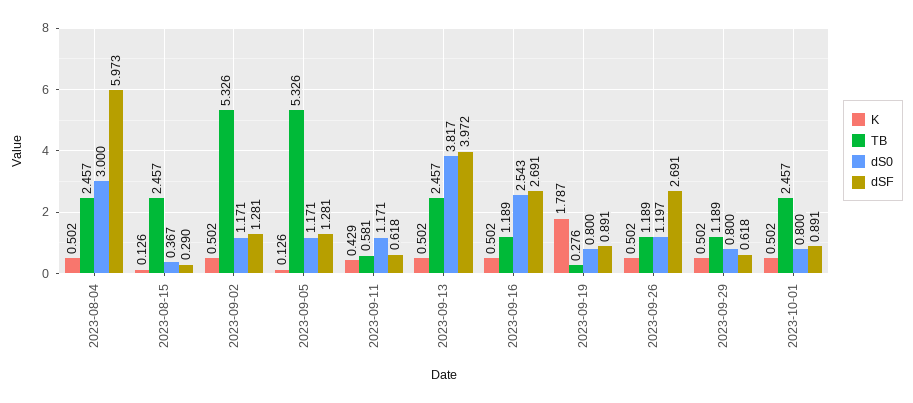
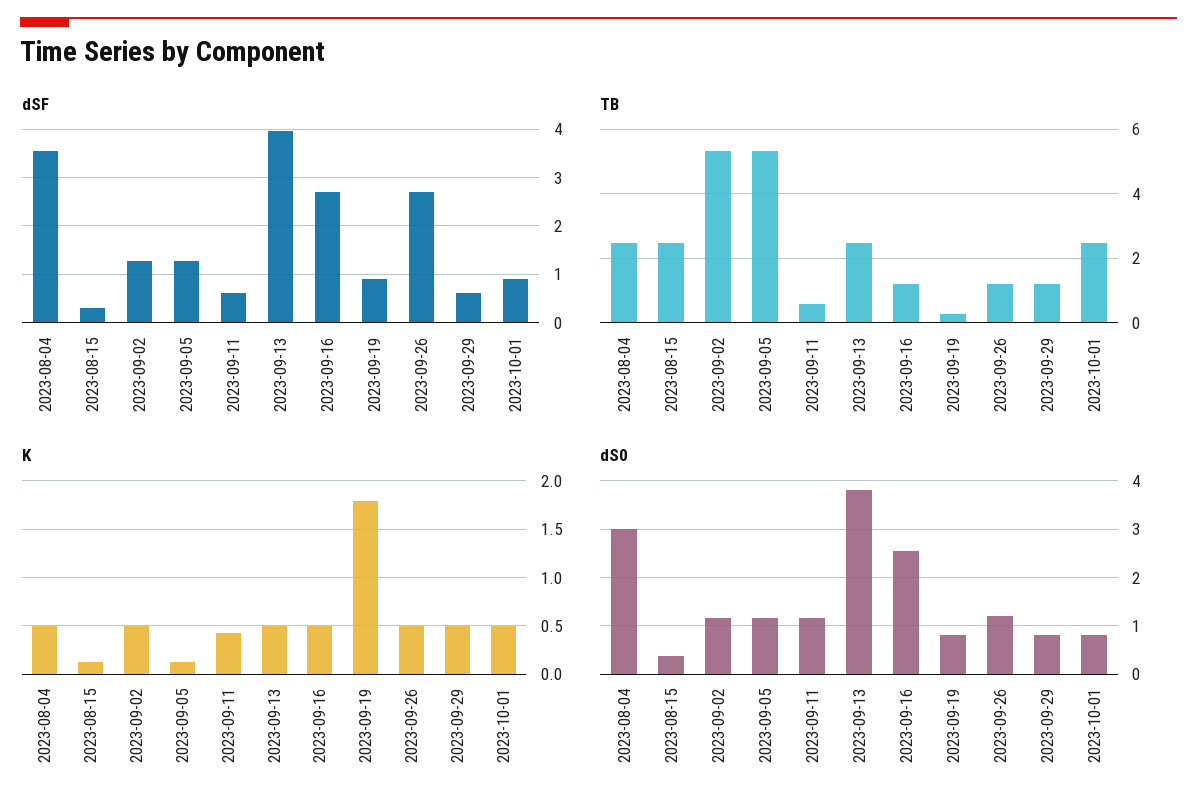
dSF, 2023-08-04: 5.973 -> 3.6

